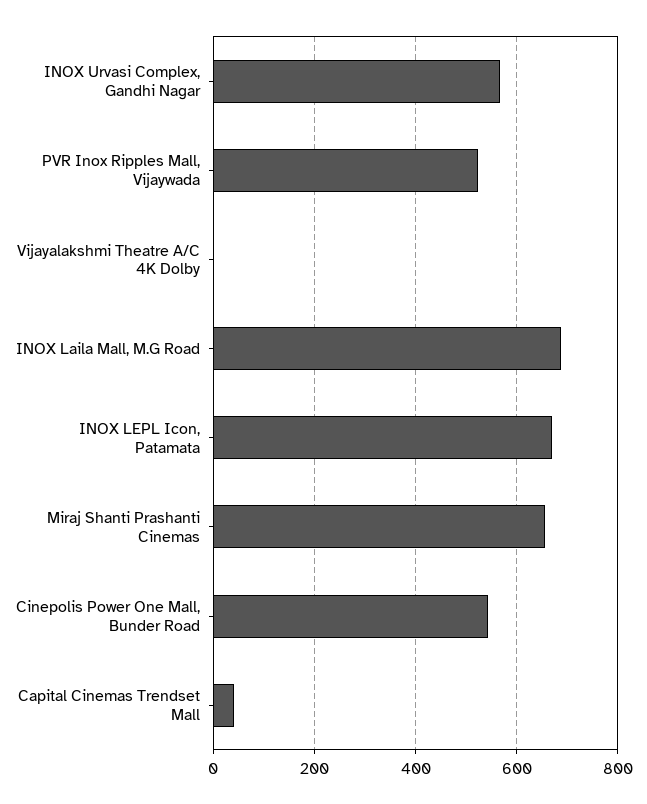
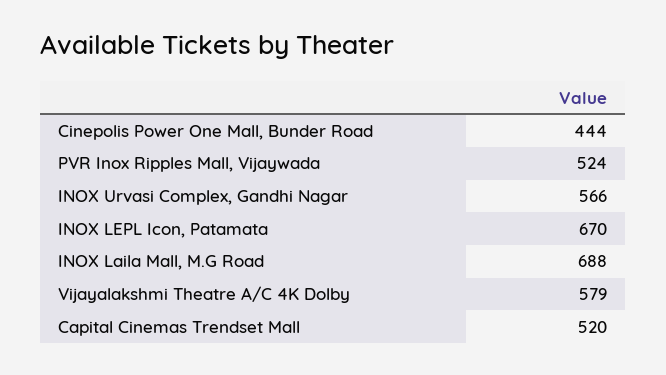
Vijayalakshmi Theatre A/C 4K Dolby: 0 -> 579
Miraj Shanti Prashanti Cinemas: 660 -> none
Cinepolis Power One Mall, Bunder Road: 540 -> 444
Capital Cinemas Trendset Mall: 40 -> 520

